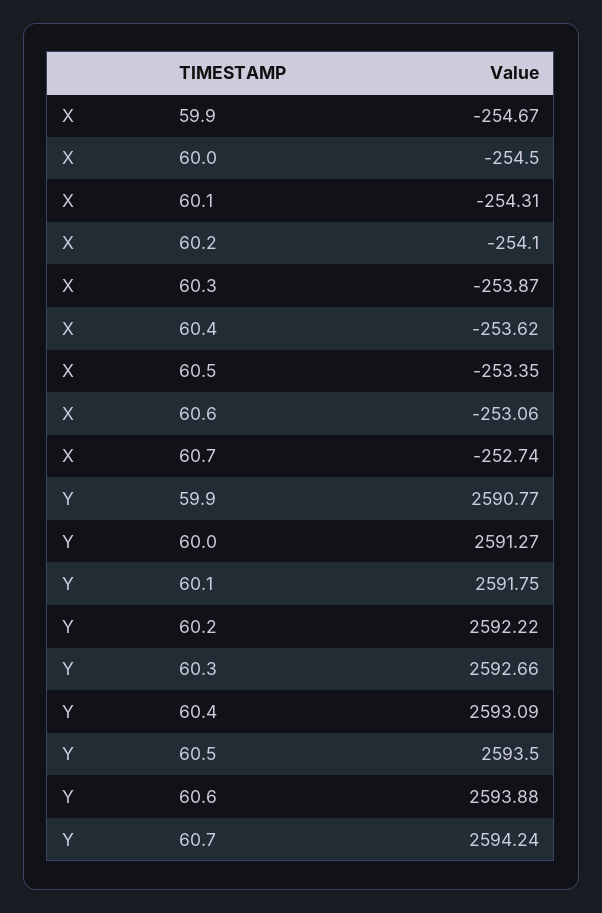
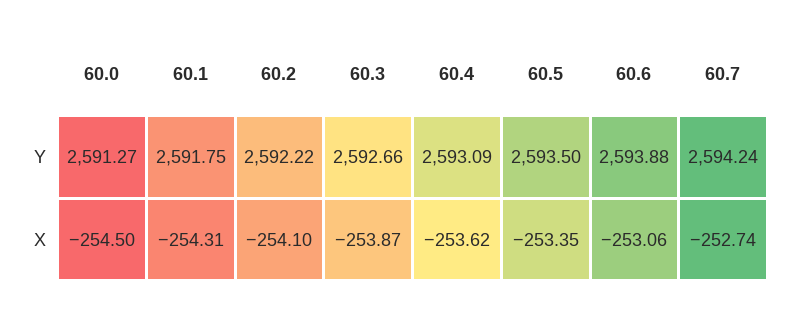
X, 59.9: -254.67 -> none
Y, 59.9: 2590.77 -> none

